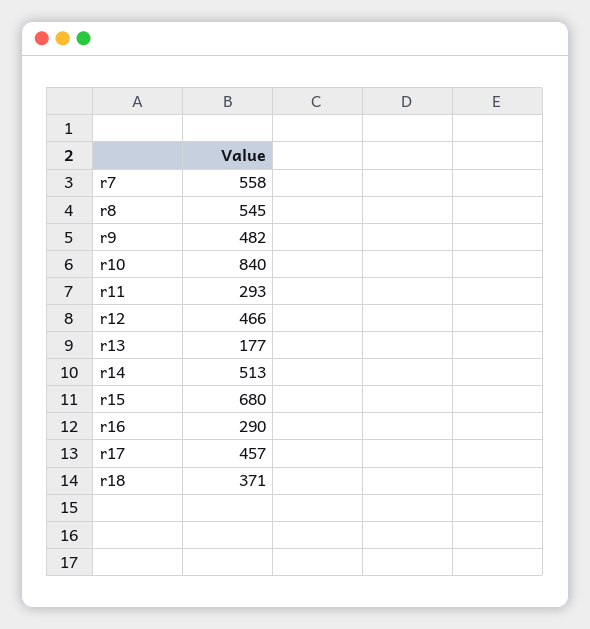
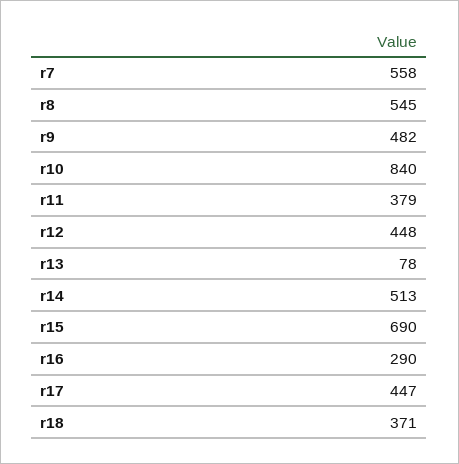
r11: 293 -> 379
r12: 466 -> 448
r13: 177 -> 78
r15: 680 -> 690
r17: 457 -> 447

